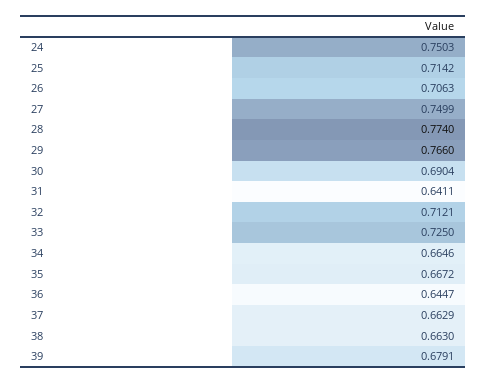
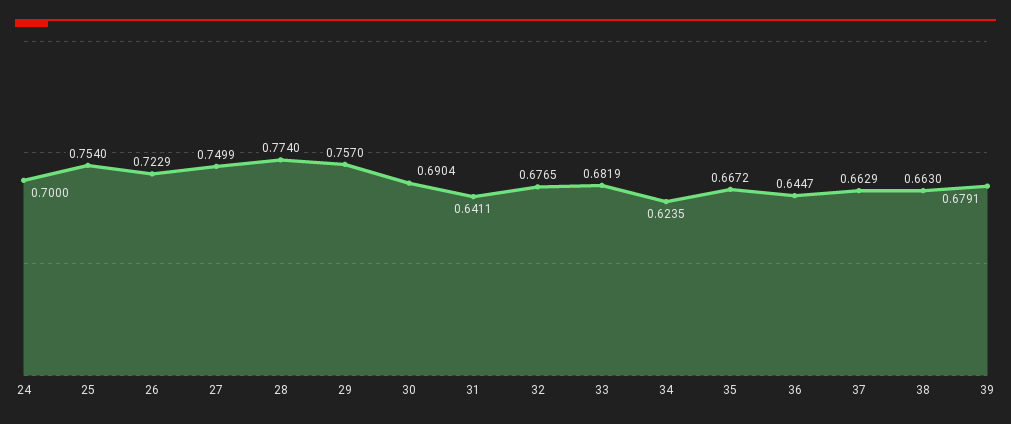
24: 0.7503 -> 0.7
25: 0.7142 -> 0.754
26: 0.7063 -> 0.7229
29: 0.766 -> 0.757
32: 0.7121 -> 0.6765
33: 0.725 -> 0.6819
34: 0.6646 -> 0.6235

